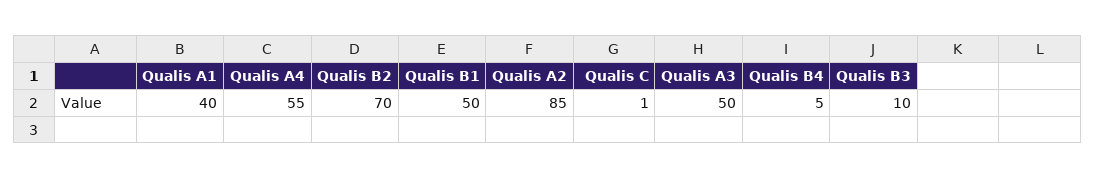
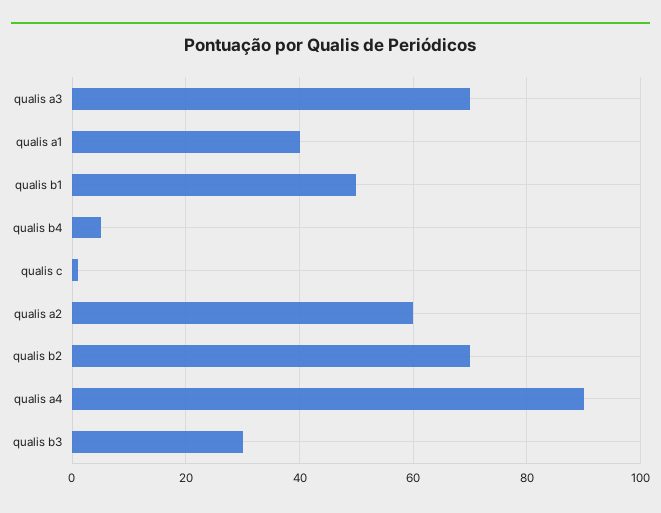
Qualis A4: 55 -> 90
Qualis A2: 85 -> 60
Qualis A3: 50 -> 70
Qualis B3: 10 -> 30

